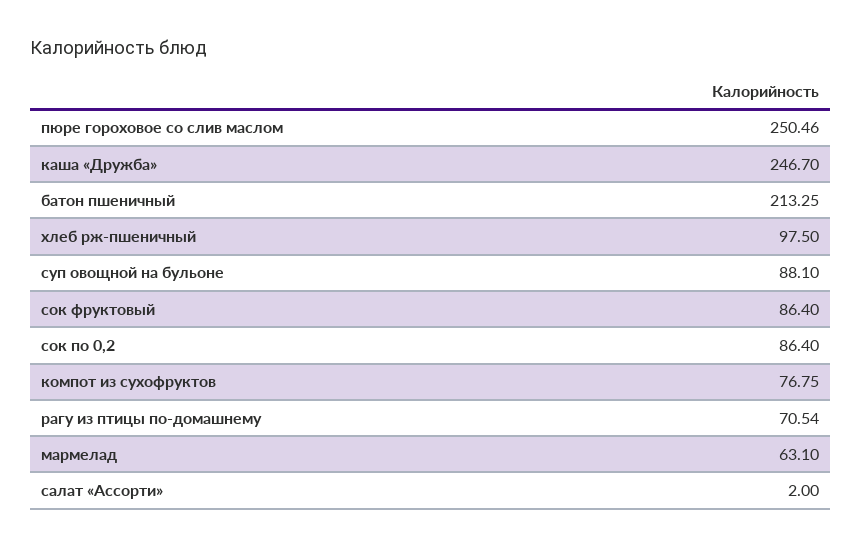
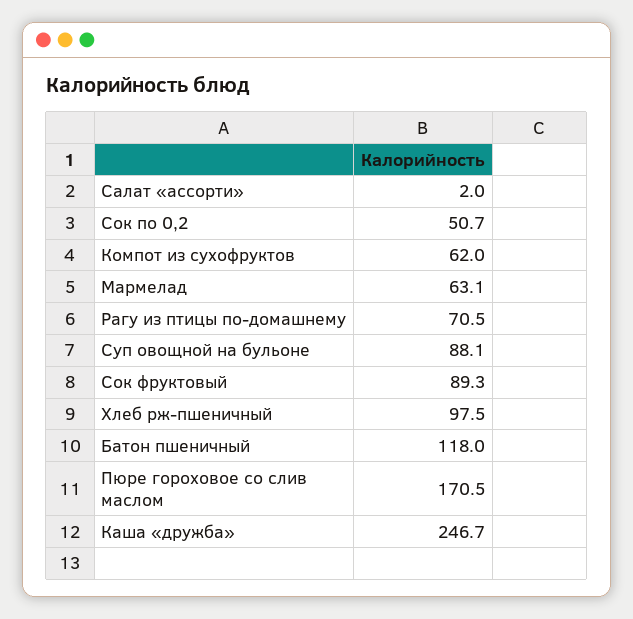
пюре гороховое со слив маслом: 250.46 -> 170.5
батон пшеничный: 213.25 -> 118
сок фруктовый: 86.4 -> 89.3
сок по 0,2: 86.4 -> 50.7
компот из сухофруктов: 76.75 -> 62

